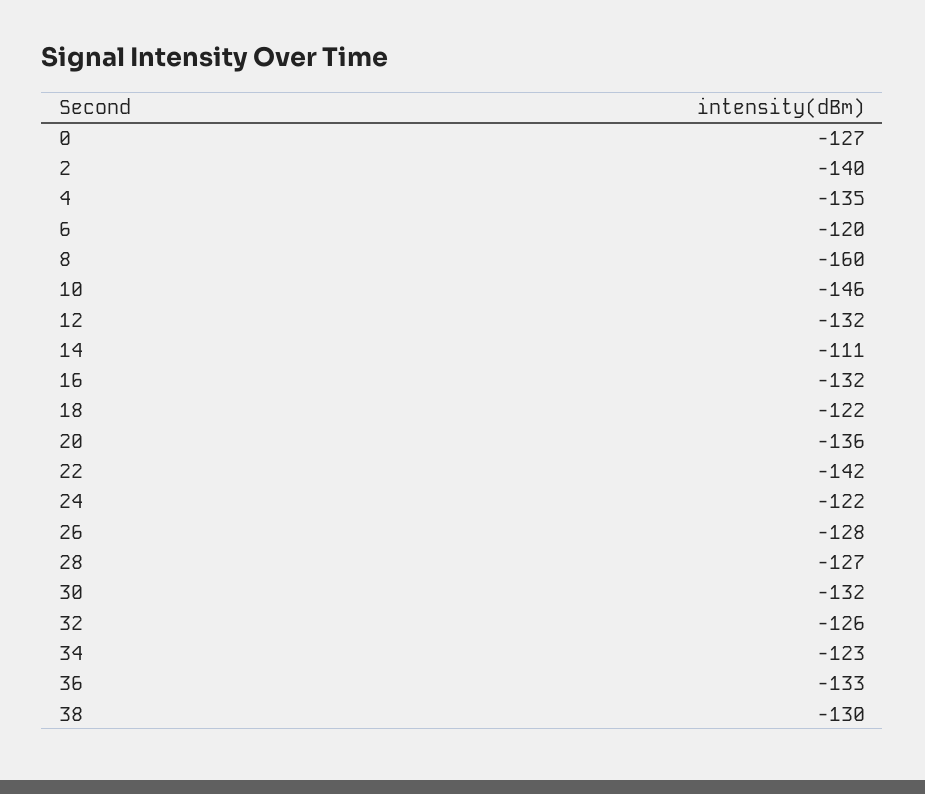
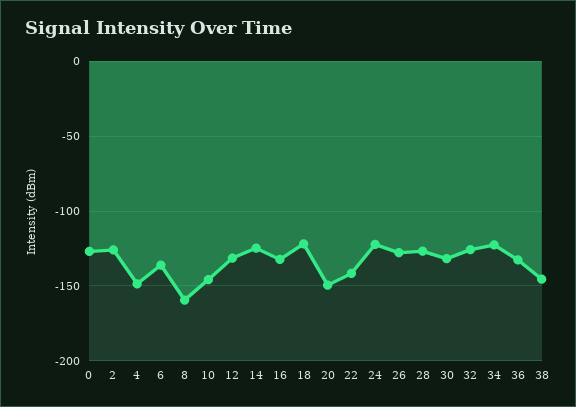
2: -140 -> -125
4: -135 -> -150
6: -120 -> -135
14: -111 -> -125
20: -136 -> -150
38: -130 -> -145

